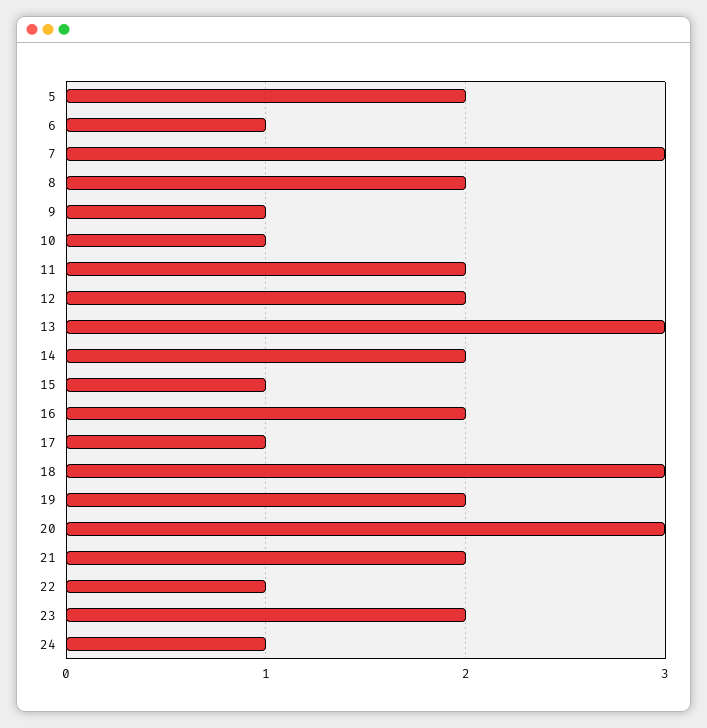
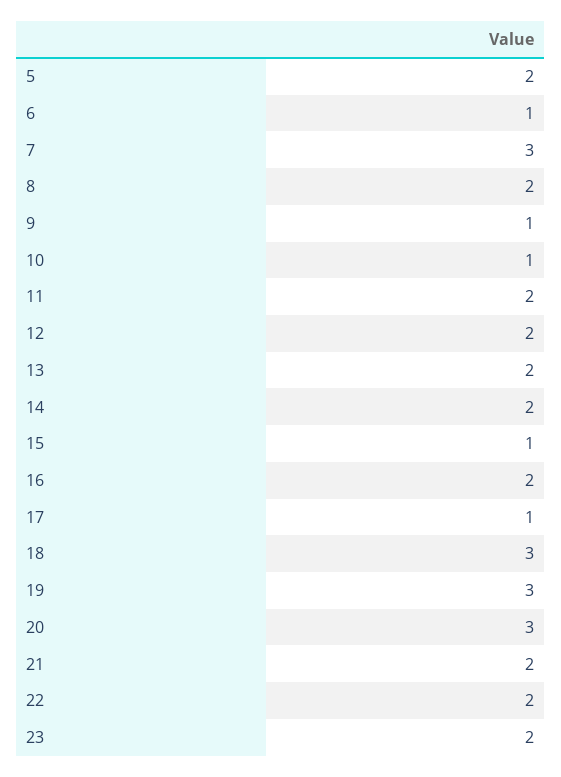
13: 3 -> 2
19: 2 -> 3
22: 1 -> 2
24: 1 -> none

